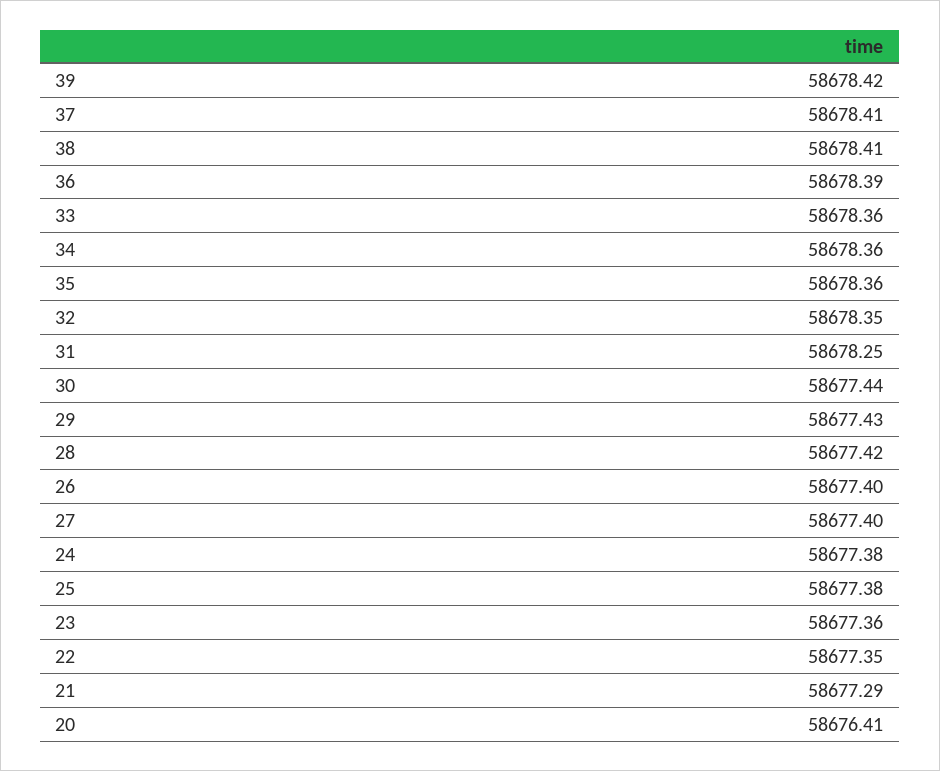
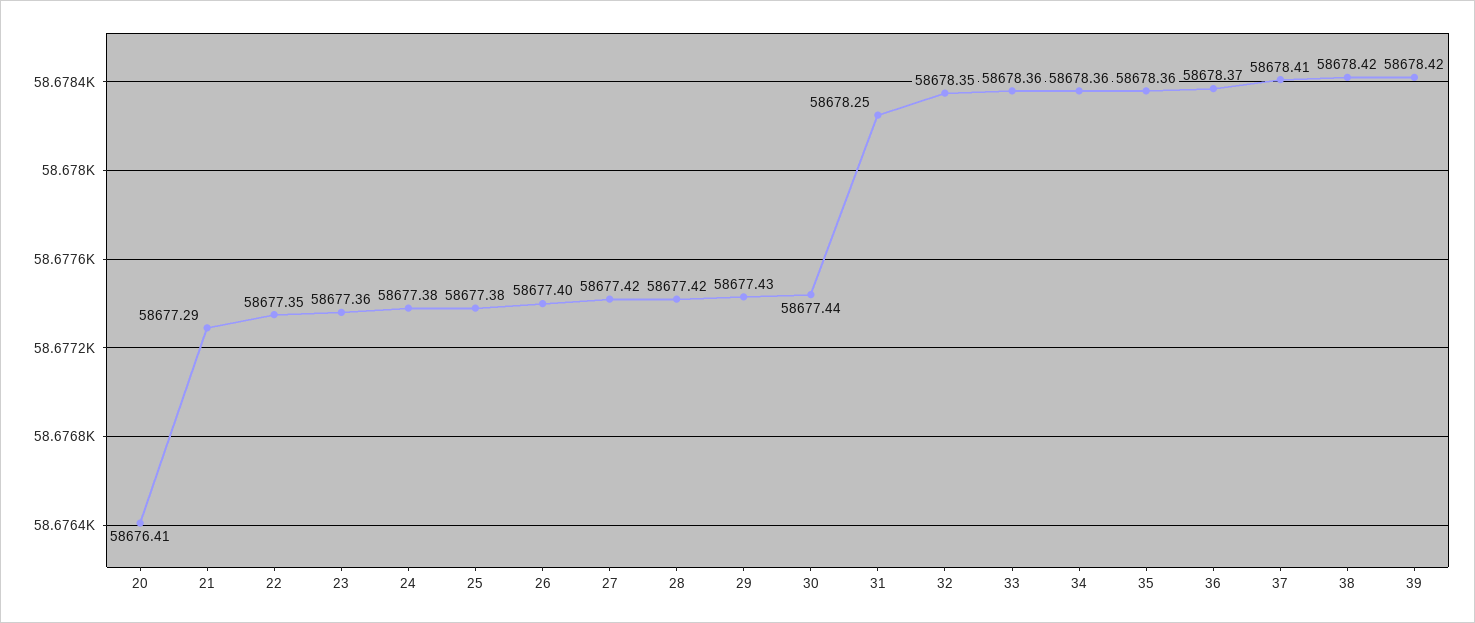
38: 58678.41 -> 58678.42
36: 58678.39 -> 58678.37
27: 58677.4 -> 58677.42

